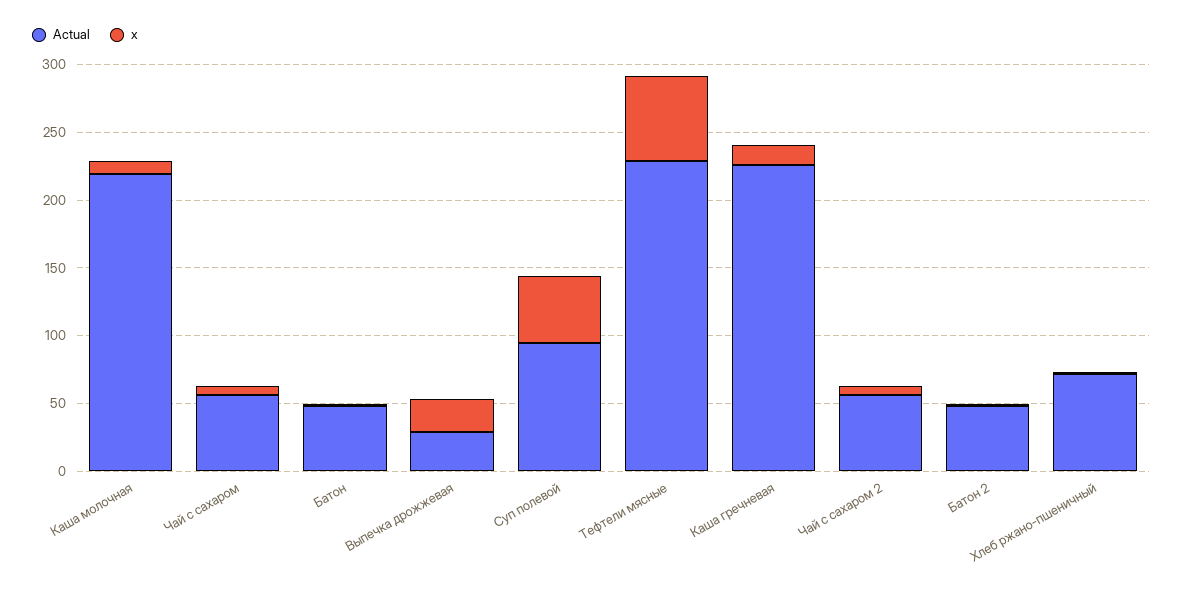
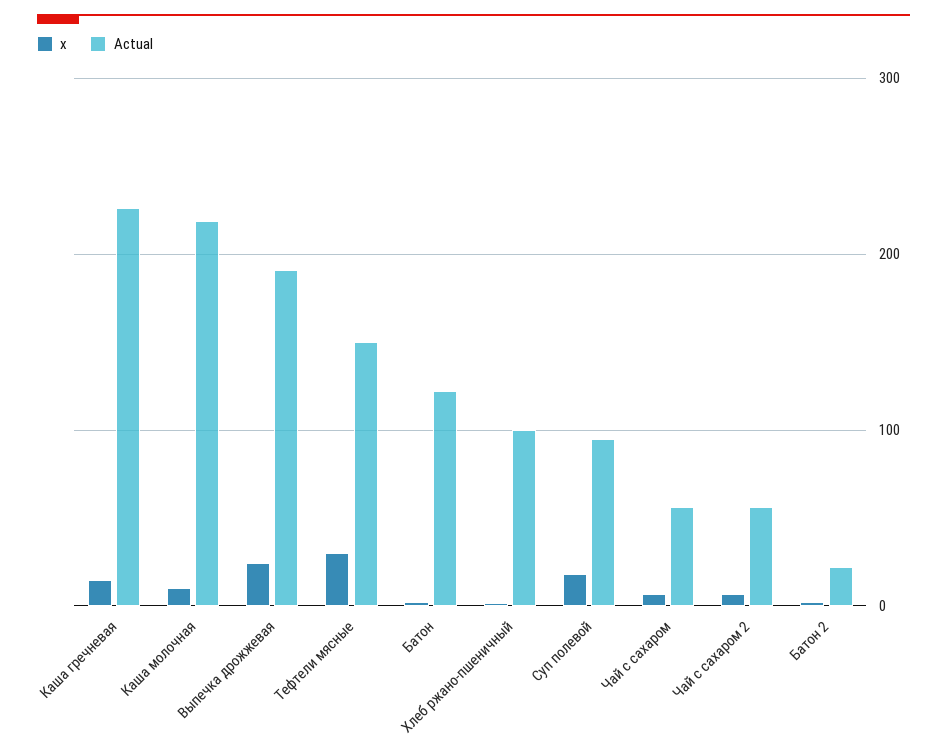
Actual, Батон: 50 -> 120
Actual, Выпечка дрожжевая: 30 -> 190
x, Суп полевой: 50 -> 20
Actual, Тефтели мясные: 230 -> 150
x, Тефтели мясные: 60 -> 30
Actual, Батон 2: 50 -> 20
Actual, Хлеб ржано-пшеничный: 70 -> 100

